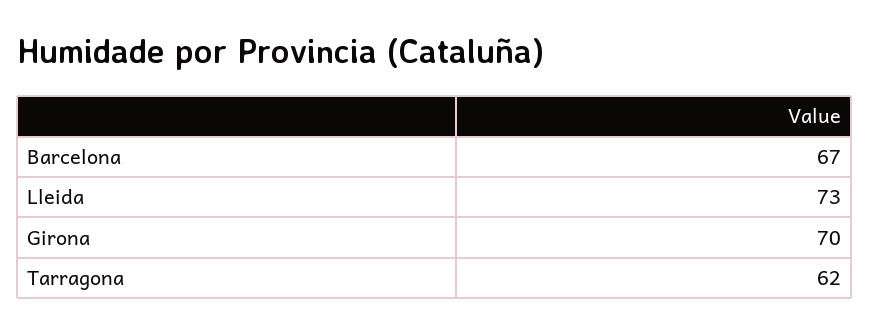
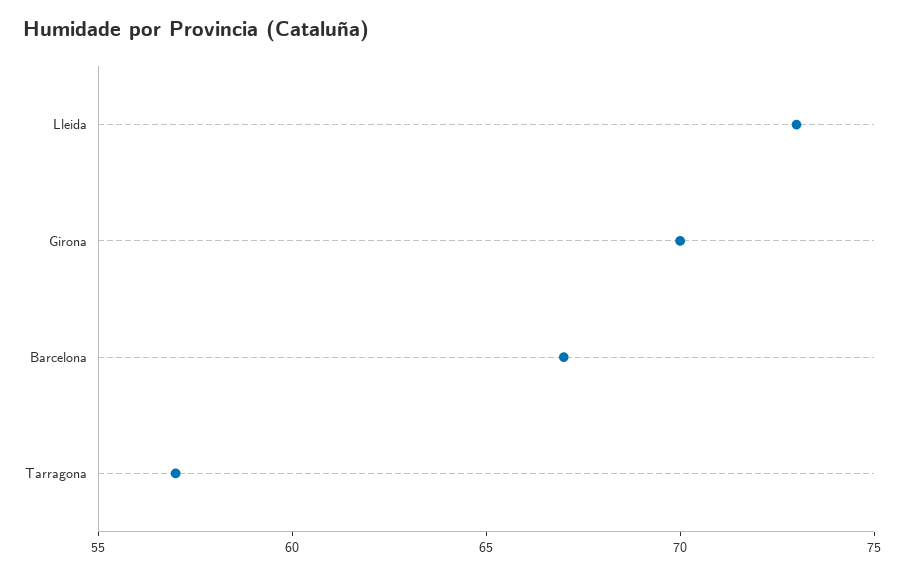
Tarragona: 62 -> 57

